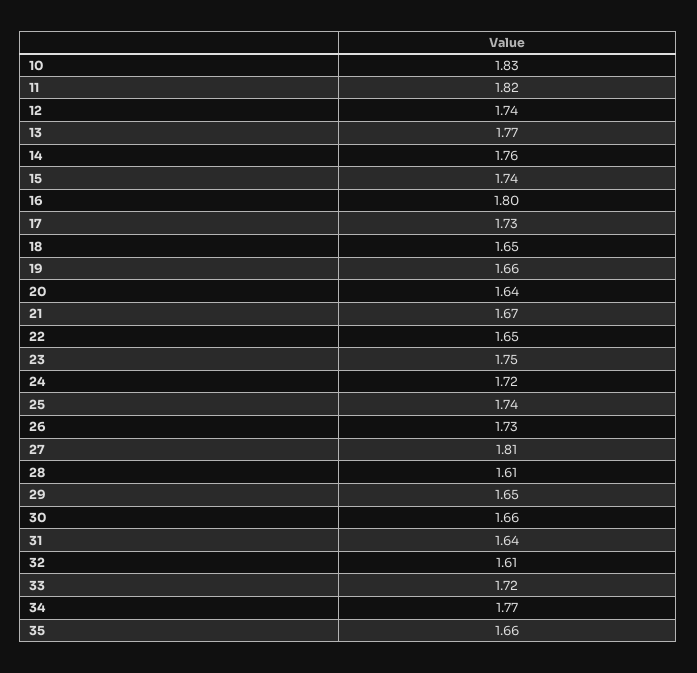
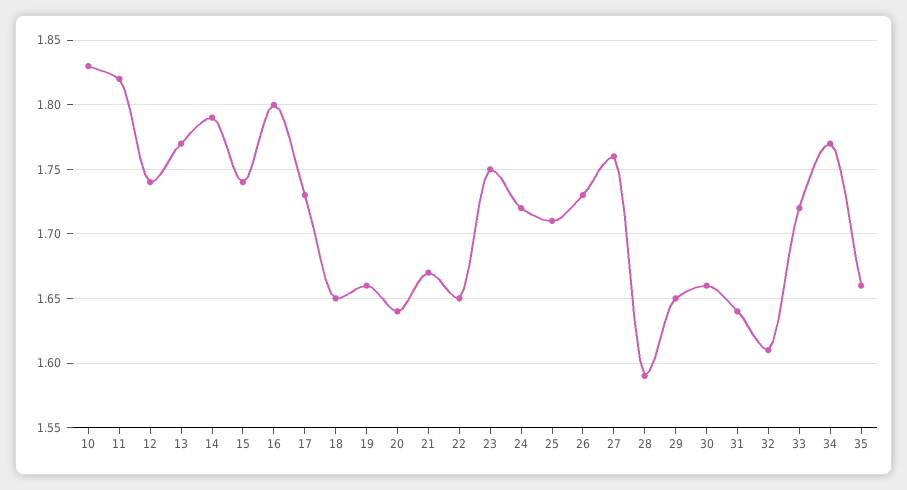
14: 1.76 -> 1.79
25: 1.74 -> 1.71
27: 1.81 -> 1.76
28: 1.61 -> 1.59

